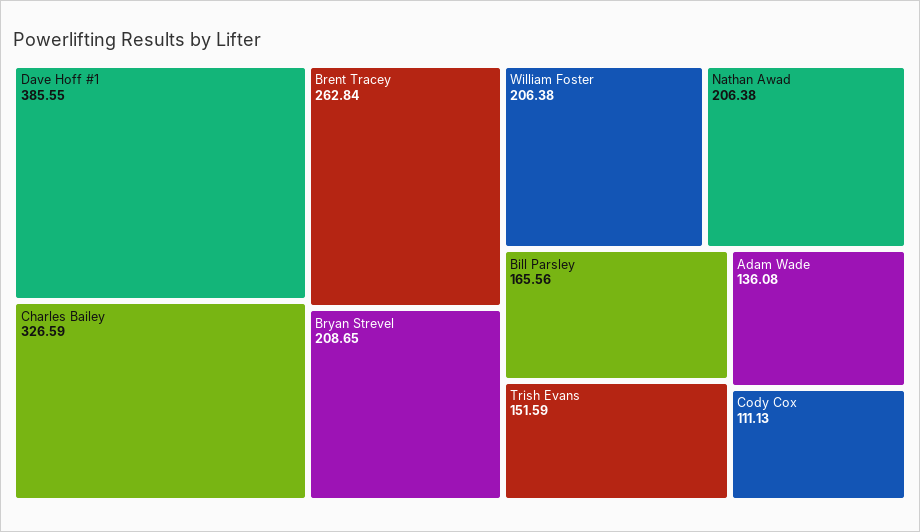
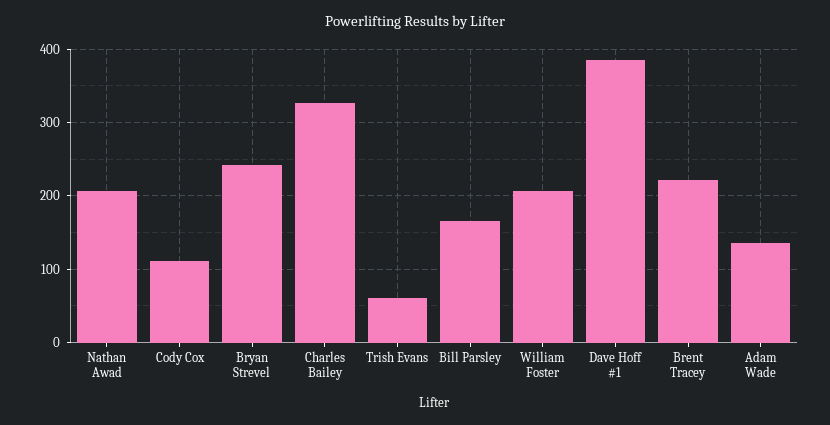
Brent Tracey: 262.84 -> 220
Bryan Strevel: 208.65 -> 240
Trish Evans: 151.59 -> 60

